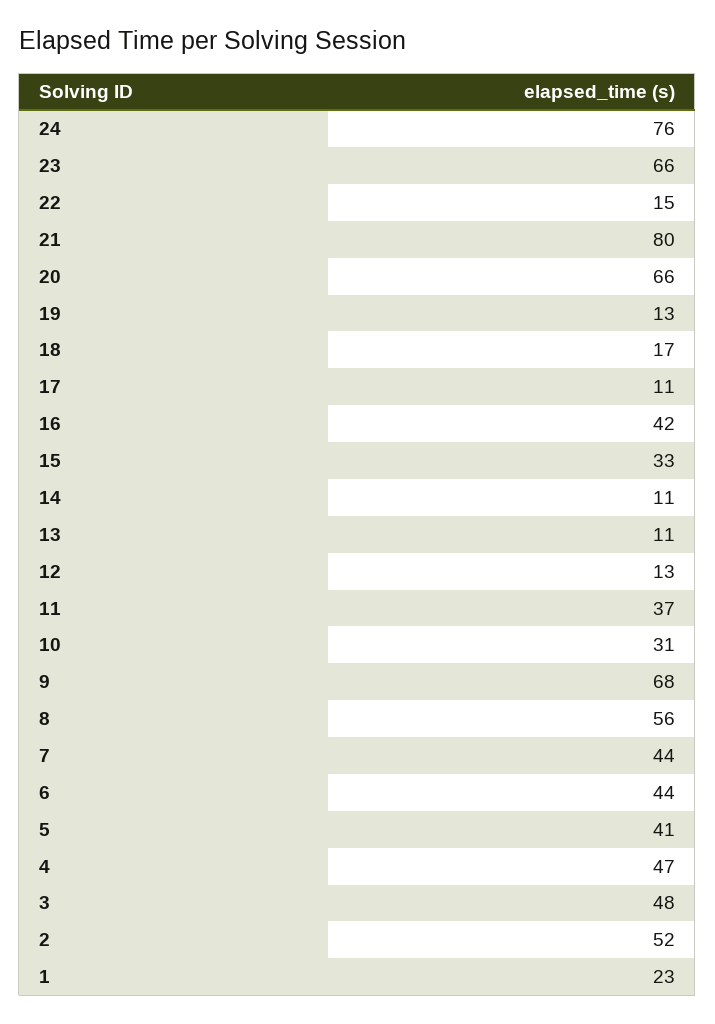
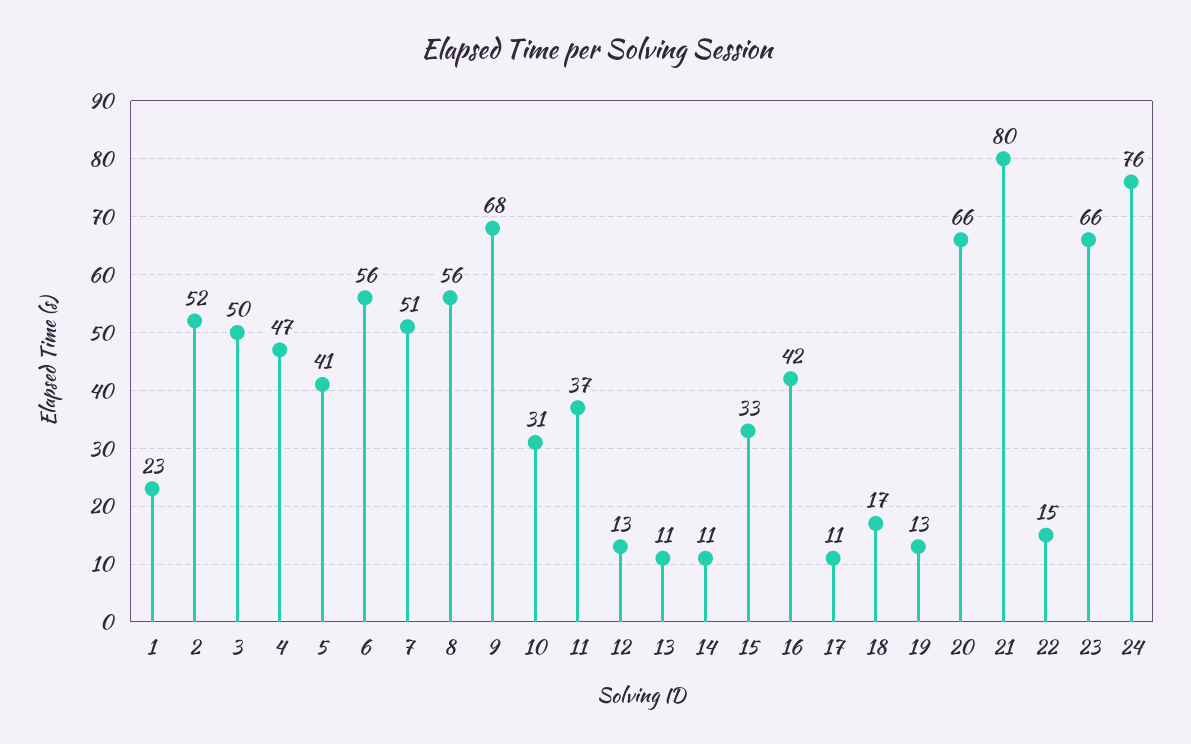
7: 44 -> 51
6: 44 -> 56
3: 48 -> 50

